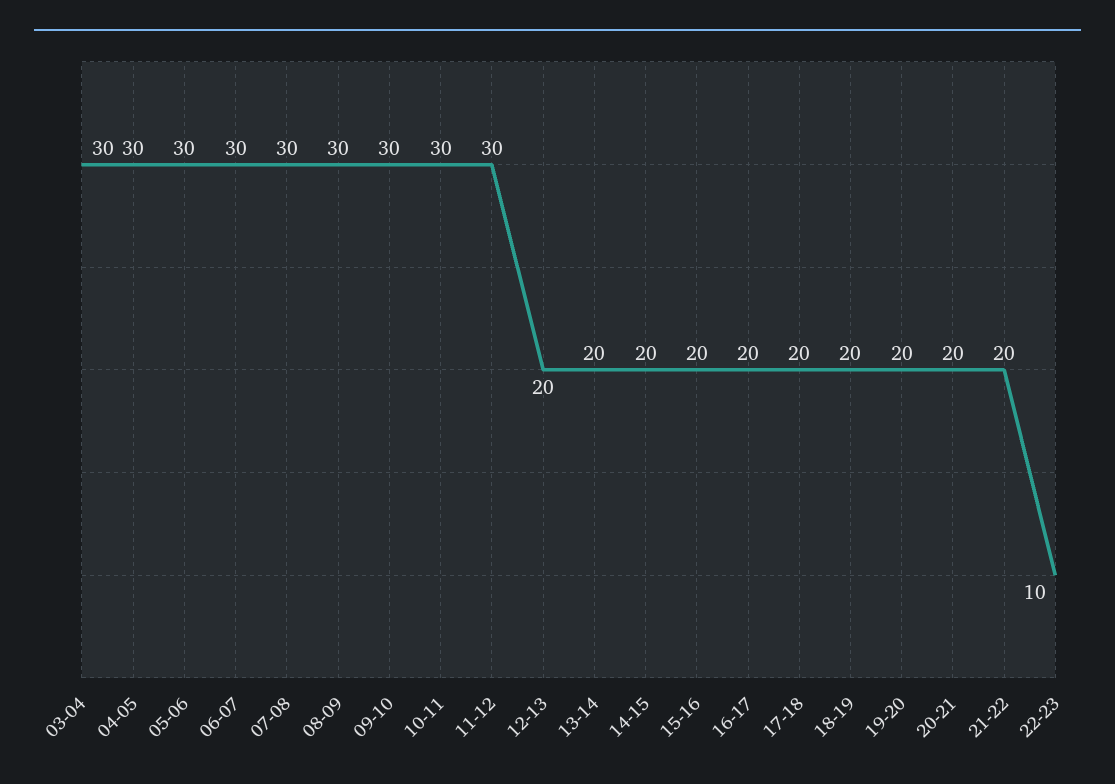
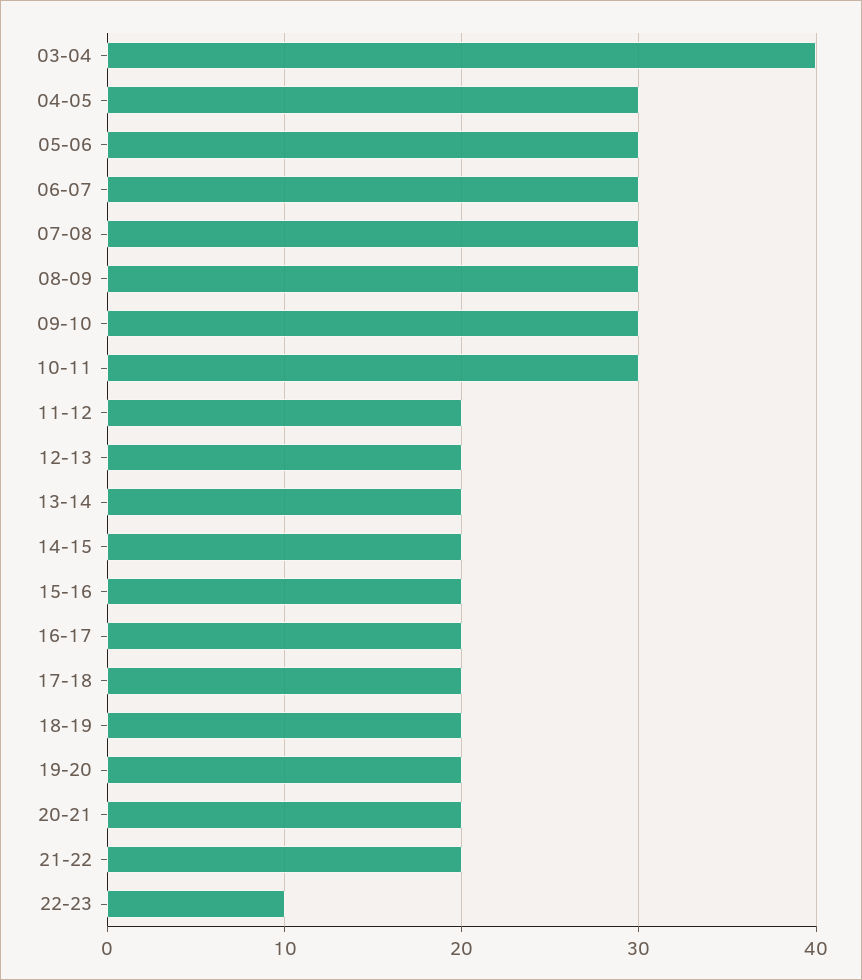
03-04: 30 -> 40
11-12: 30 -> 20

